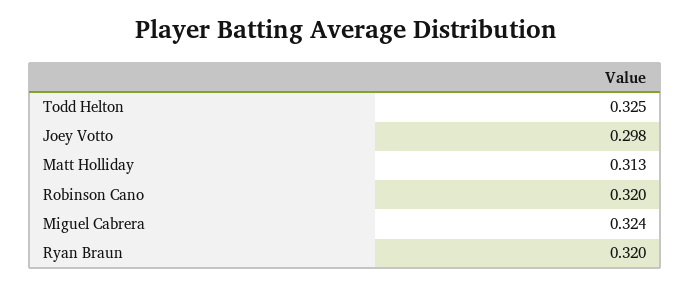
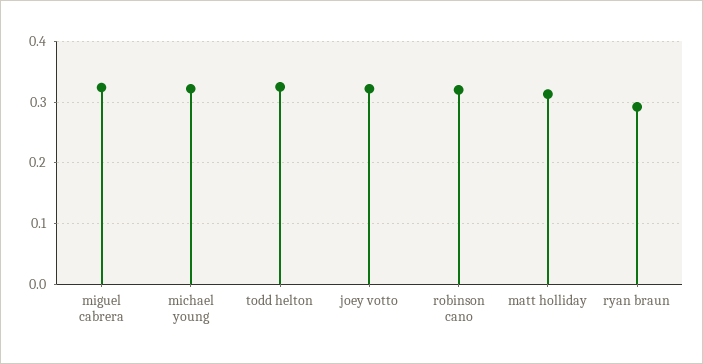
Joey Votto: 0.298 -> 0.32
Ryan Braun: 0.32 -> 0.29
michael young: none -> 0.32

